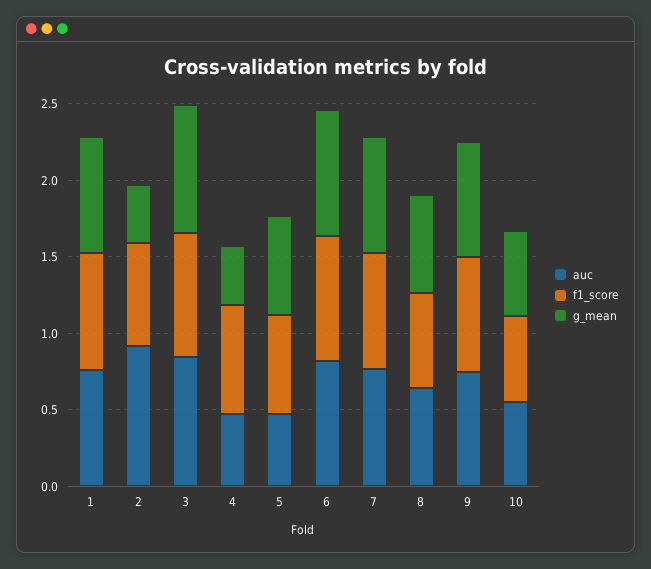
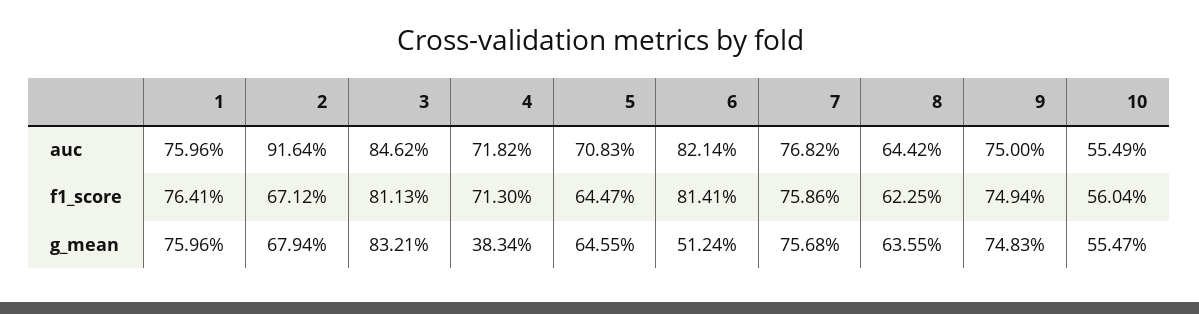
g_mean, 2: 0.4 -> 0.6794
auc, 4: 0.5 -> 0.7182
auc, 5: 0.5 -> 0.7083
g_mean, 6: 0.8 -> 0.5124

